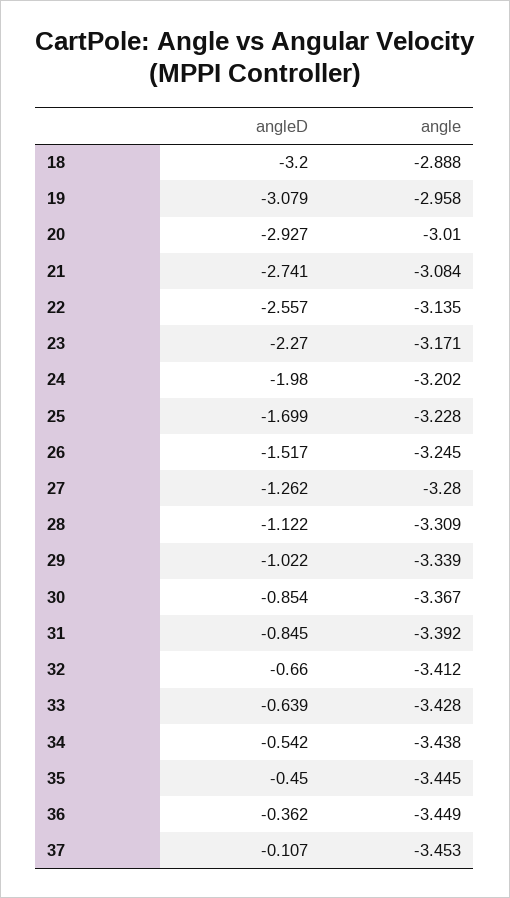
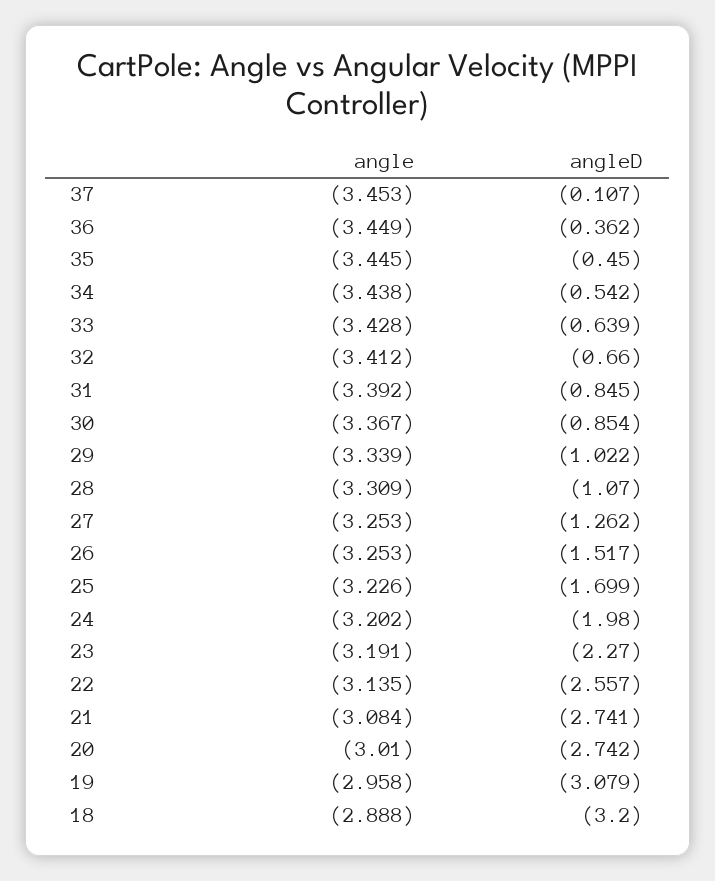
angleD, 20: -2.927 -> -2.742
angle, 23: -3.171 -> -3.191
angle, 25: -3.228 -> -3.226
angle, 26: -3.245 -> -3.253
angle, 27: -3.28 -> -3.253
angleD, 28: -1.122 -> -1.07

